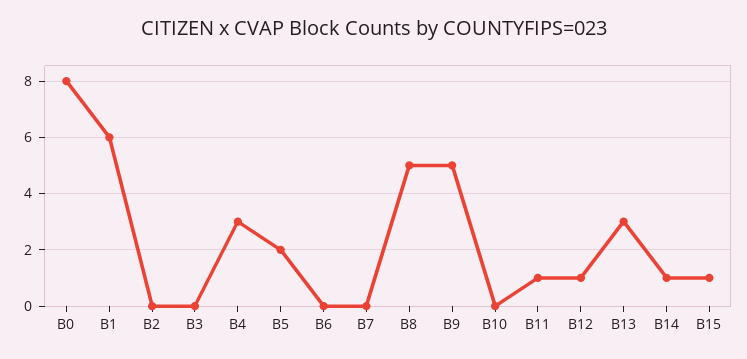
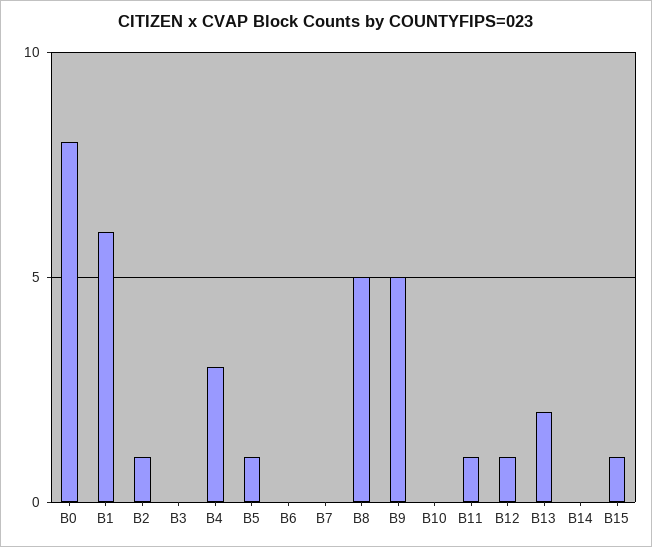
B2: 0 -> 1
B5: 2 -> 1
B13: 3 -> 2
B14: 1 -> 0

